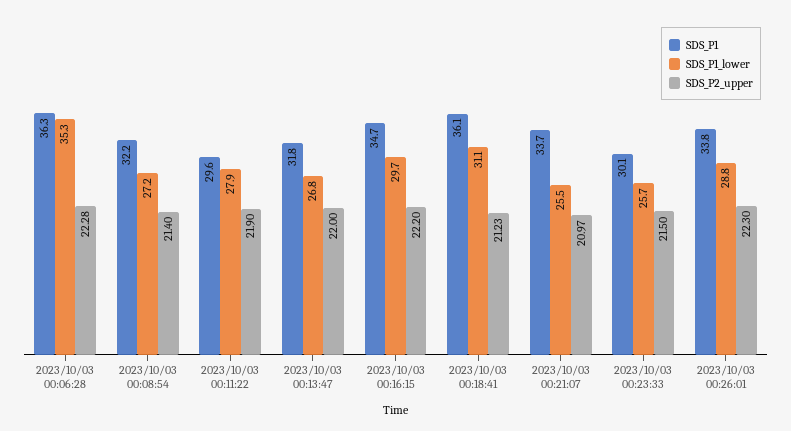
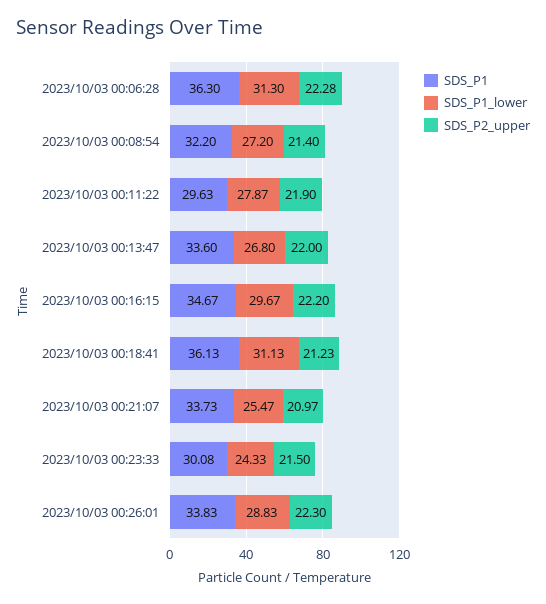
SDS_P1_lower, 2023/10/03 00:06:28: 35.3 -> 31.3
SDS_P1, 2023/10/03 00:13:47: 31.8 -> 33.6
SDS_P1_lower, 2023/10/03 00:23:33: 25.7 -> 24.33

